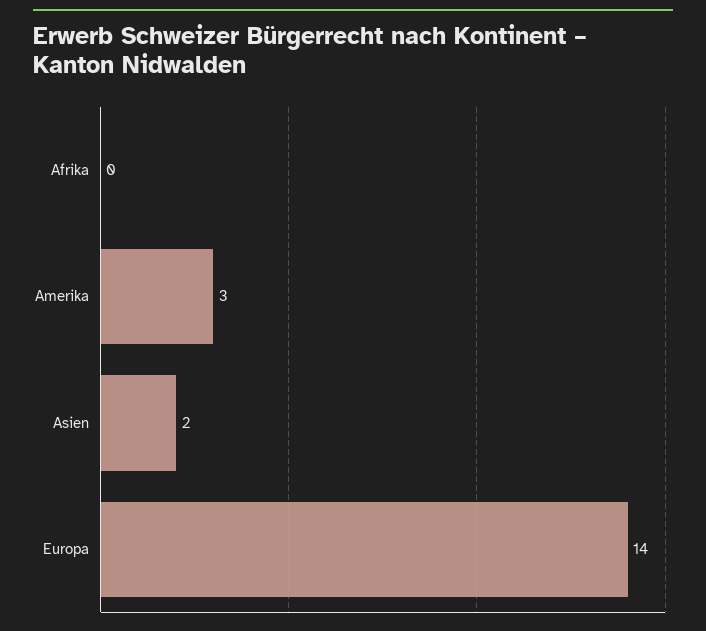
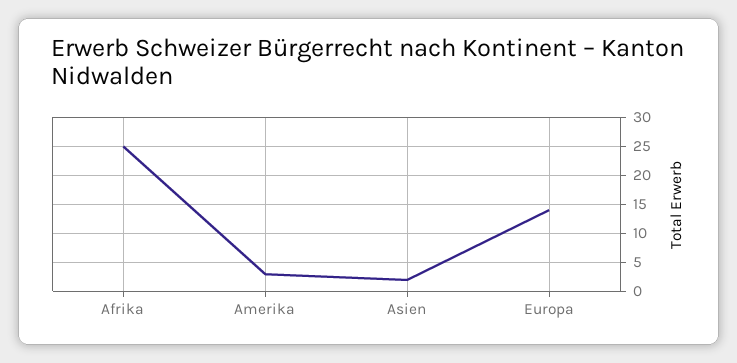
Afrika: 0 -> 25

